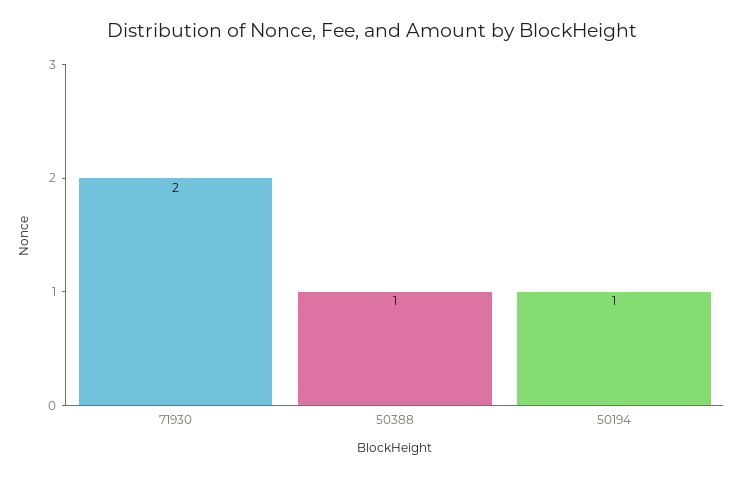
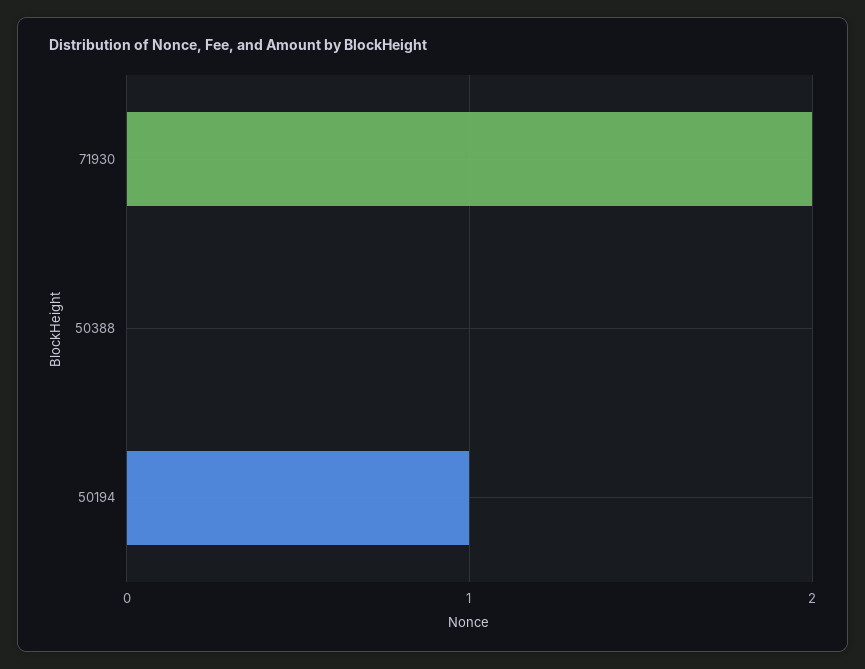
50388: 1 -> 0

